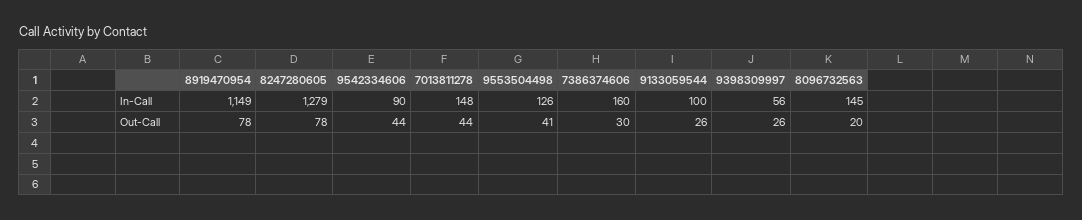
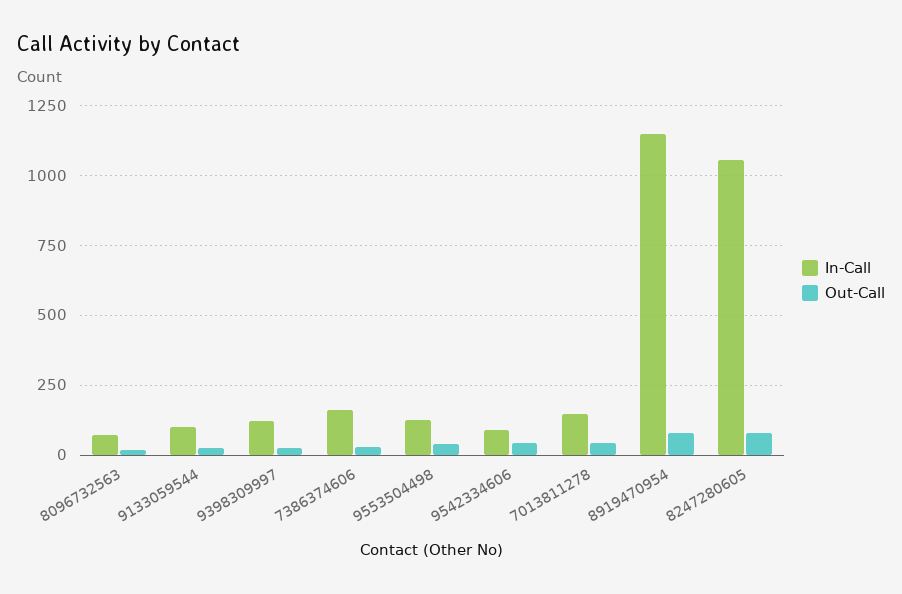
In-Call, 8247280605: 1279 -> 1050
In-Call, 9398309997: 56 -> 125
In-Call, 8096732563: 145 -> 75

